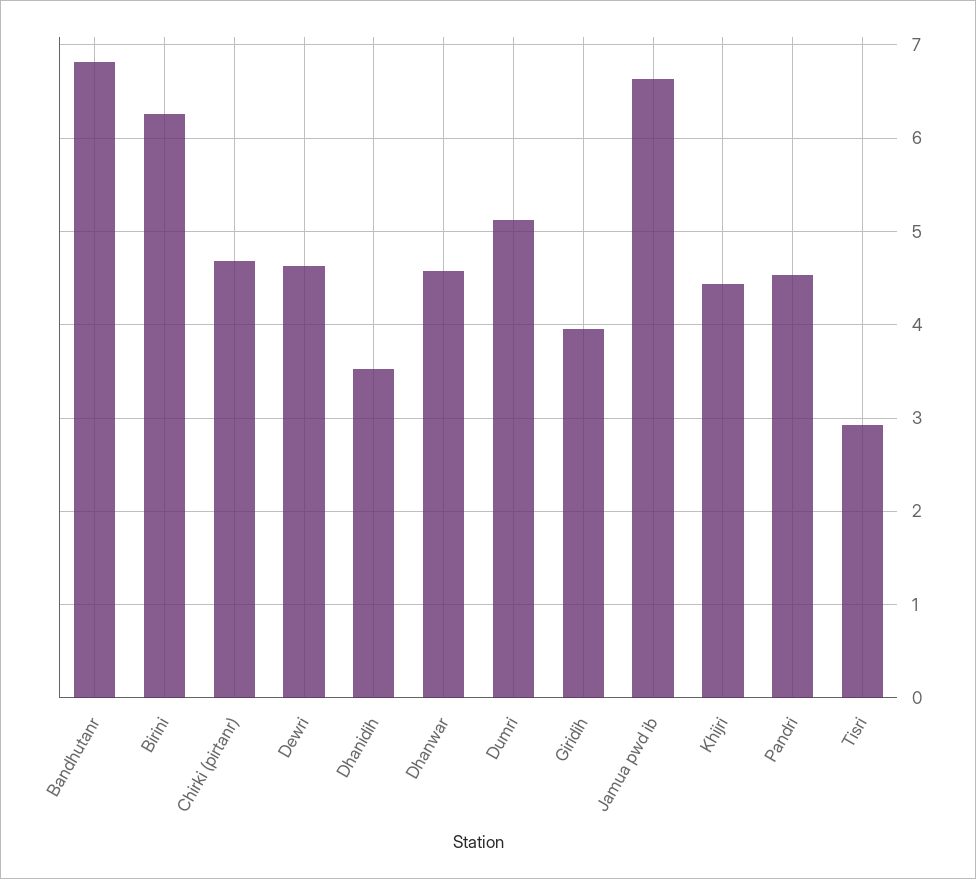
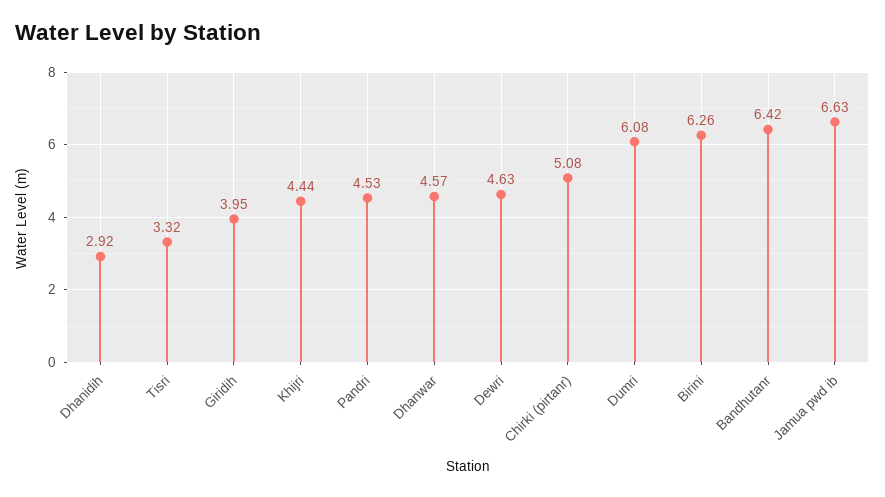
Bandhutanr: 6.8 -> 6.42
Chirki (pirtanr): 4.7 -> 5.08
Dhanidih: 3.5 -> 2.92
Dumri: 5.1 -> 6.08
Tisri: 2.9 -> 3.32

